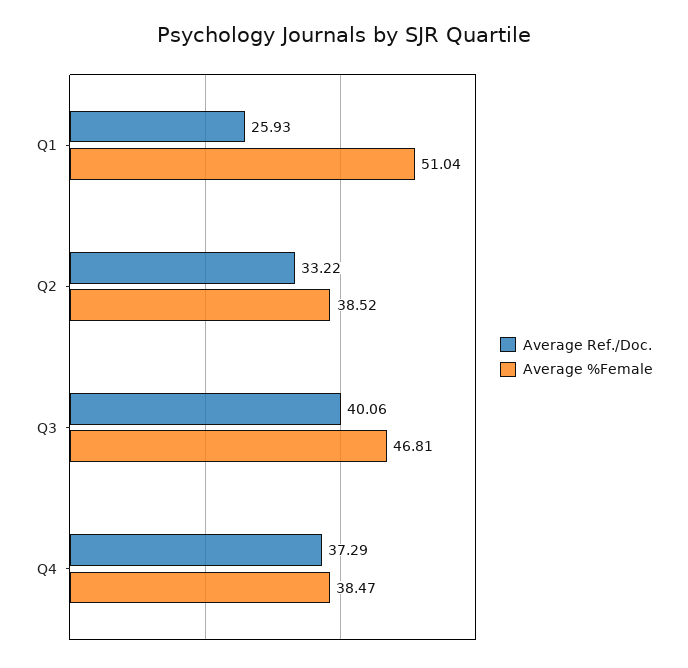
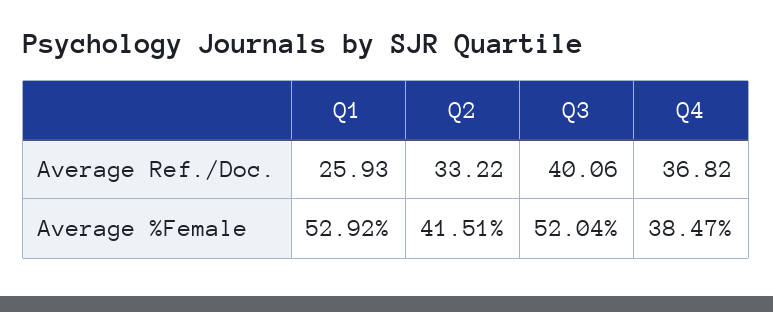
Average %Female, Q1: 51.04 -> 52.92
Average %Female, Q2: 38.52 -> 41.51
Average %Female, Q3: 46.81 -> 52.04
Average Ref./Doc., Q4: 37.29 -> 36.82

